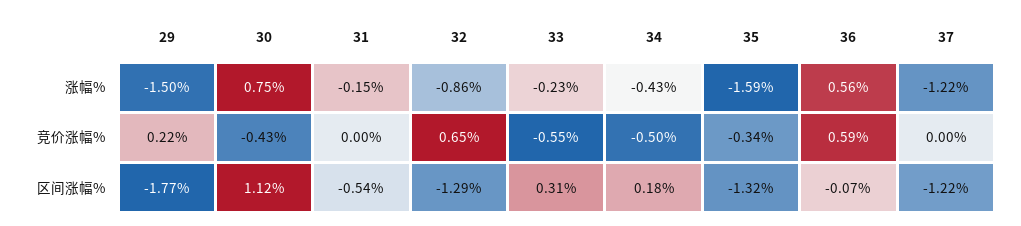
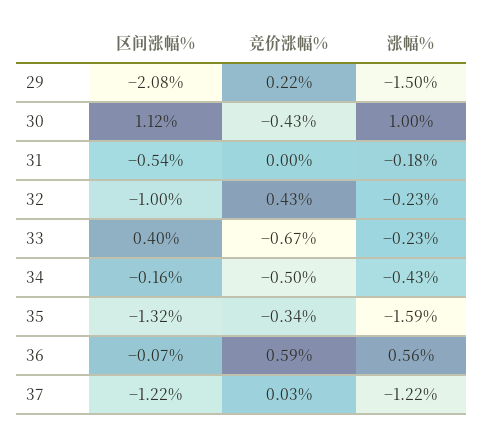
30, 涨幅%: 0.75 -> 1
31, 涨幅%: -0.15 -> -0.18
32, 涨幅%: -0.86 -> -0.23
32, 竞价涨幅%: 0.65 -> 0.43
33, 竞价涨幅%: -0.55 -> -0.67
37, 竞价涨幅%: 0 -> 0.03
29, 区间涨幅%: -1.77 -> -2.08
32, 区间涨幅%: -1.29 -> -1
33, 区间涨幅%: 0.31 -> 0.4
34, 区间涨幅%: 0.18 -> -0.16

